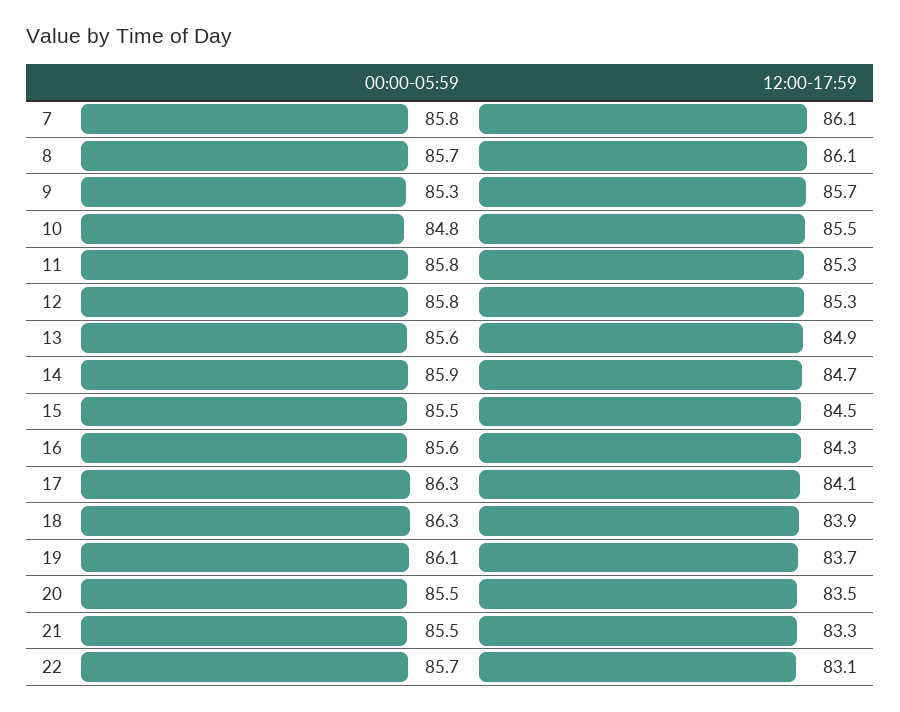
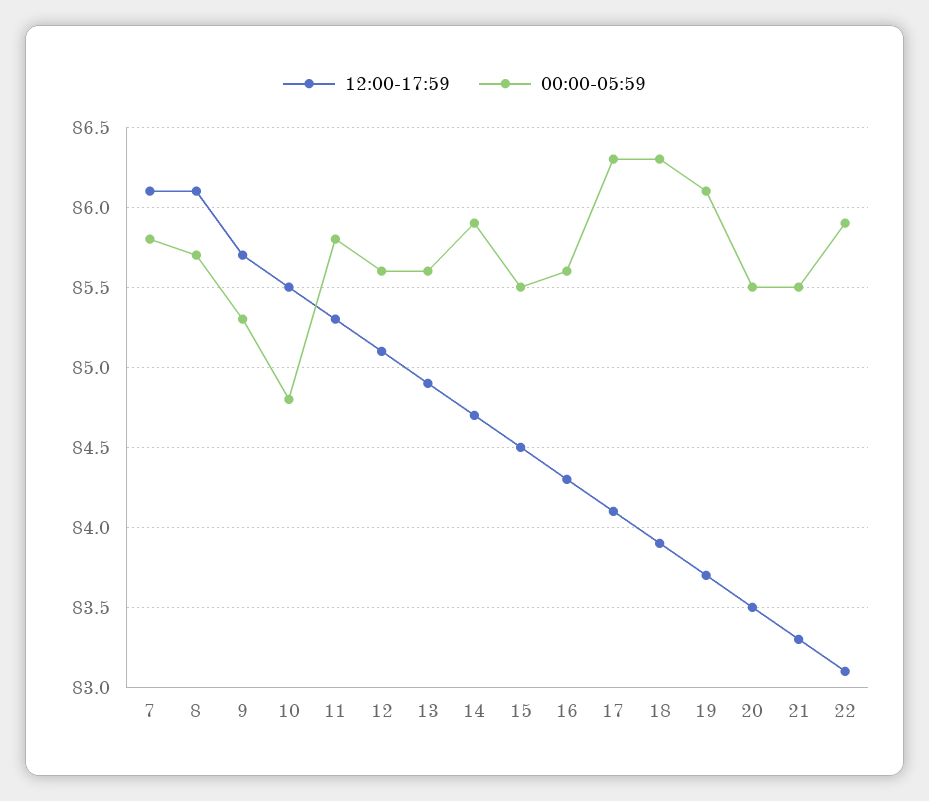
00:00-05:59, 12: 85.8 -> 85.6
12:00-17:59, 12: 85.3 -> 85.1
00:00-05:59, 22: 85.7 -> 85.9

